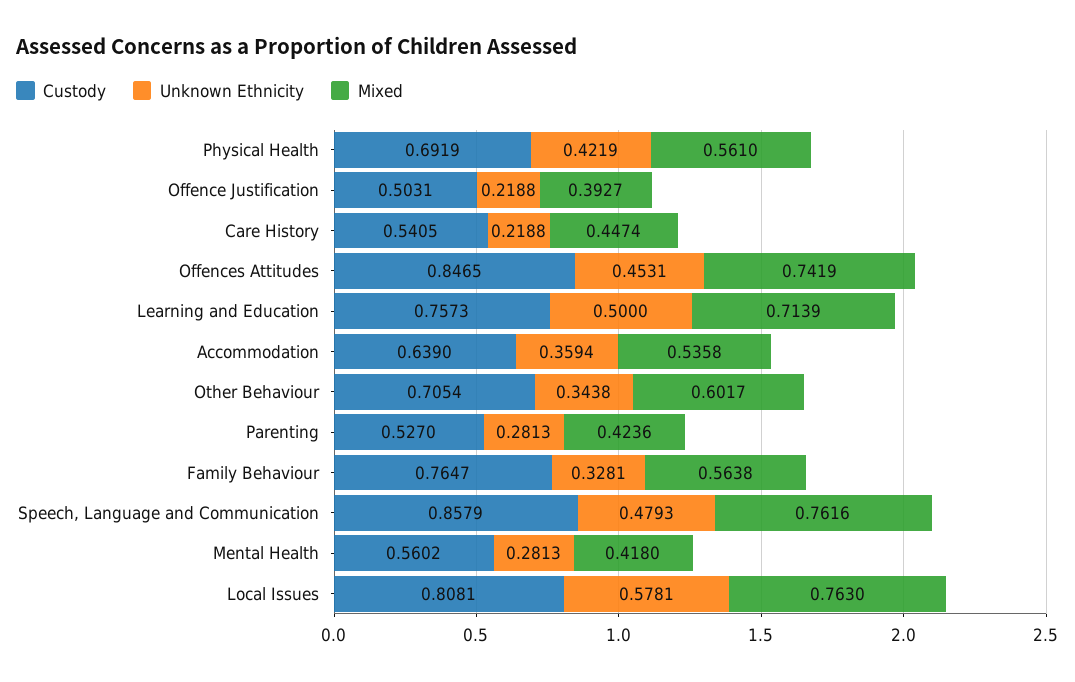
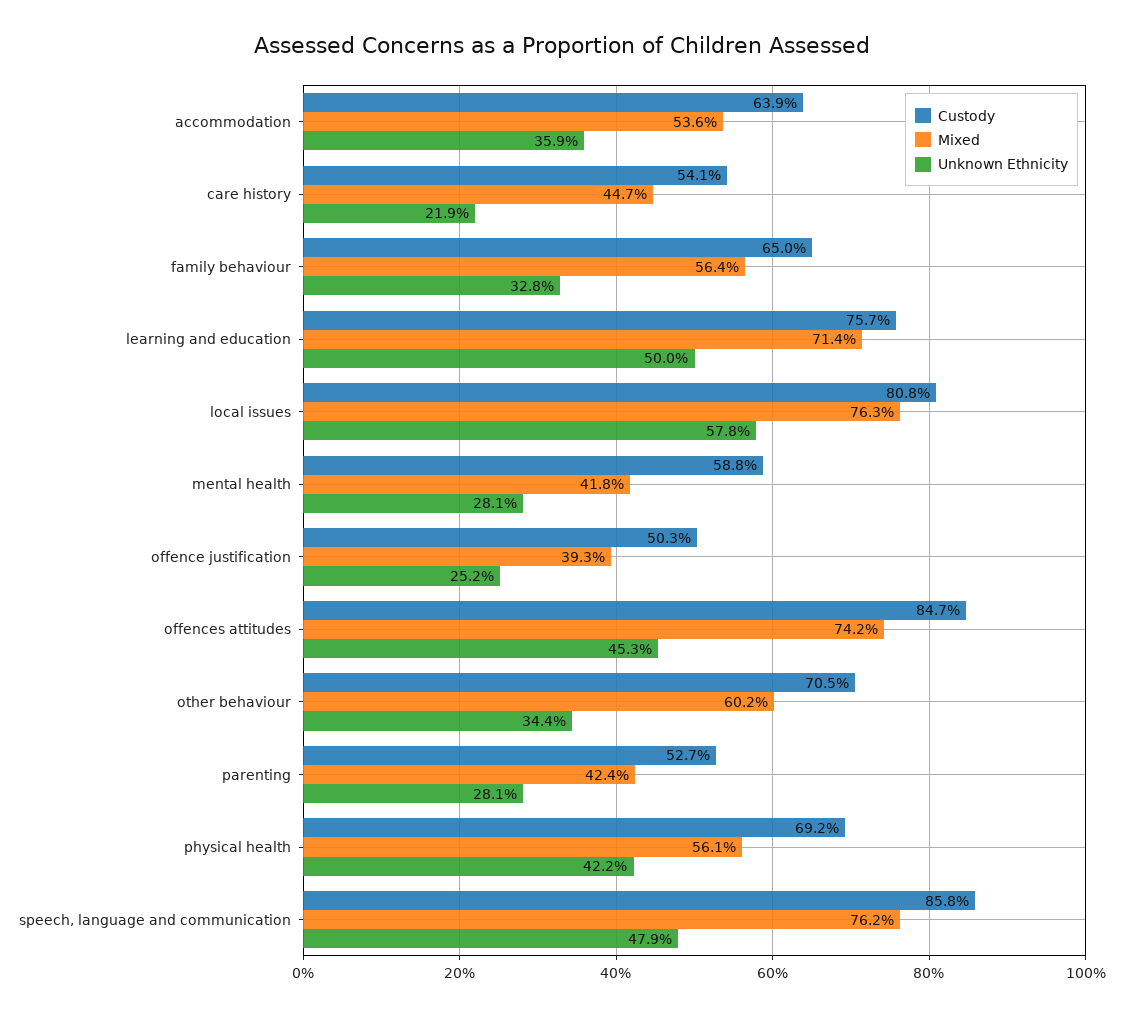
Unknown Ethnicity, Offence Justification: 0.2188 -> 0.252
Custody, Family Behaviour: 0.7647 -> 0.65
Custody, Mental Health: 0.5602 -> 0.588

